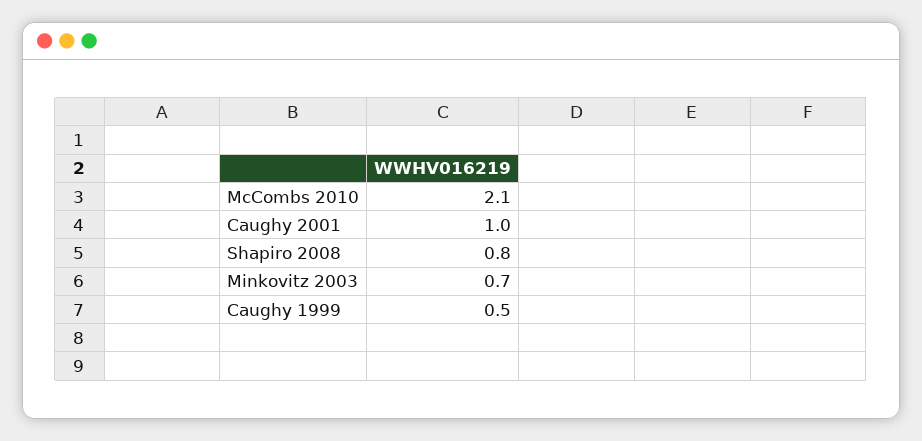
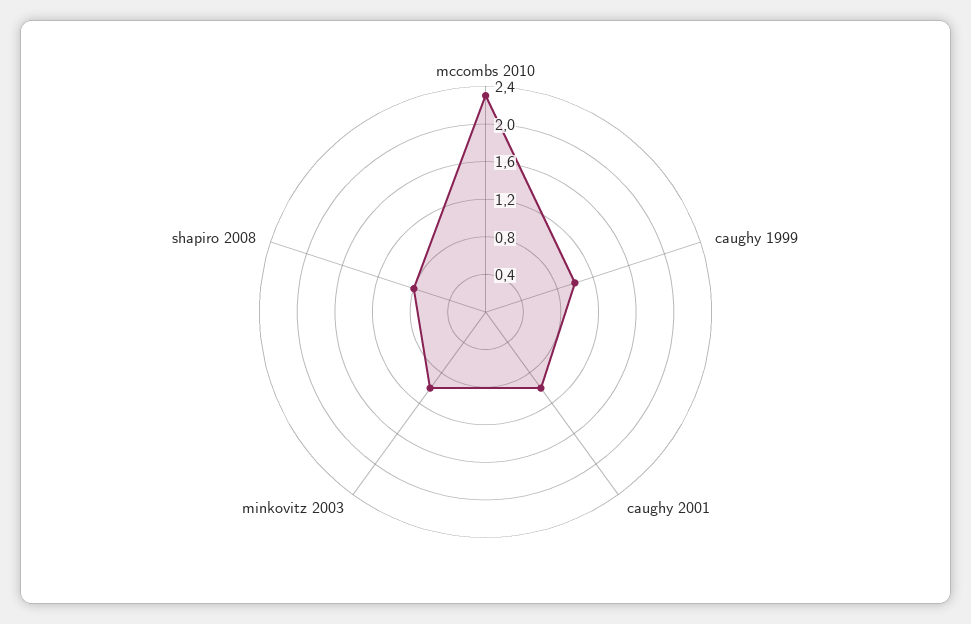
McCombs 2010: 2.1 -> 2.3
Minkovitz 2003: 0.7 -> 1
Caughy 1999: 0.5 -> 1

